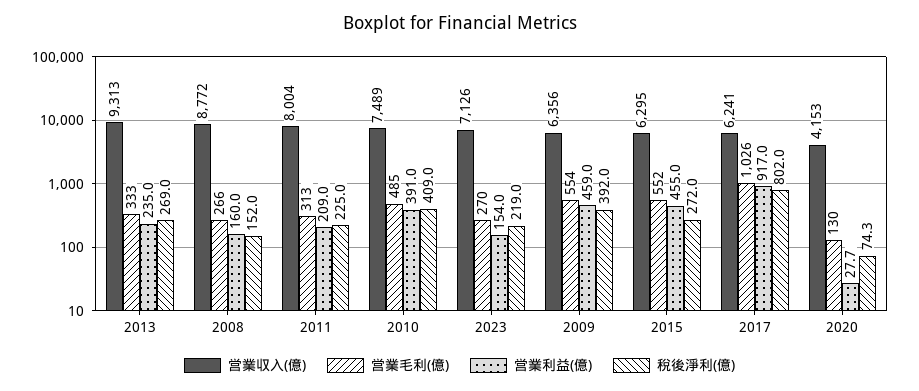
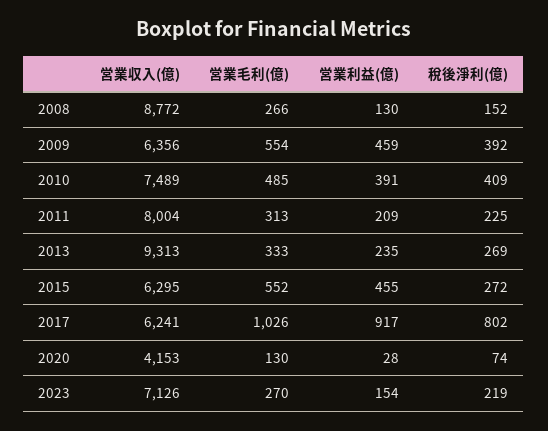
営業利益(億), 2008: 160 -> 130

